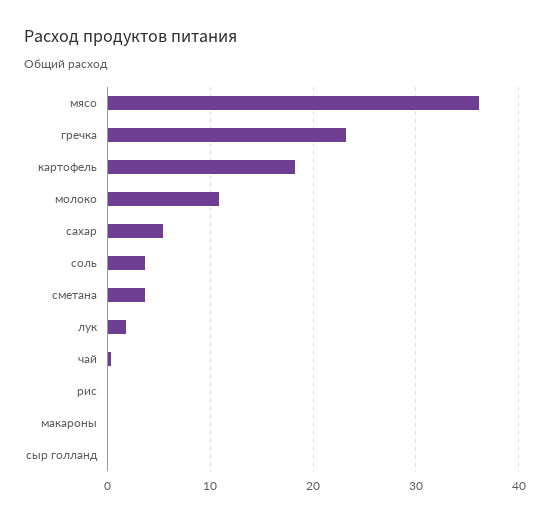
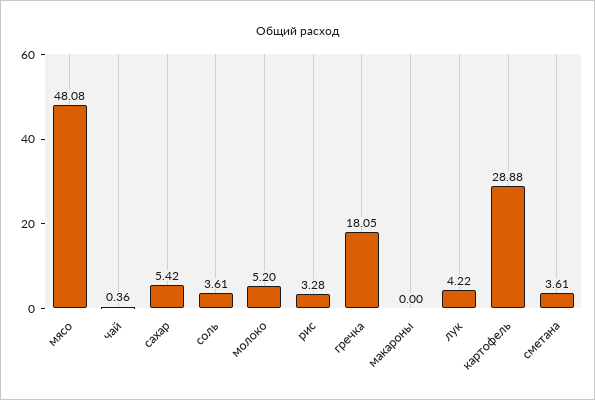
мясо: 36 -> 48.08
гречка: 23 -> 18.05
картофель: 18 -> 28.88
молоко: 11 -> 5.2
лук: 2 -> 4.22
рис: 0 -> 3.28
сыр голланд: 0 -> none

